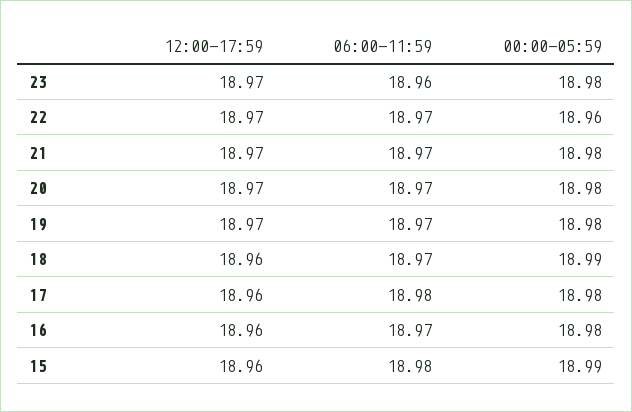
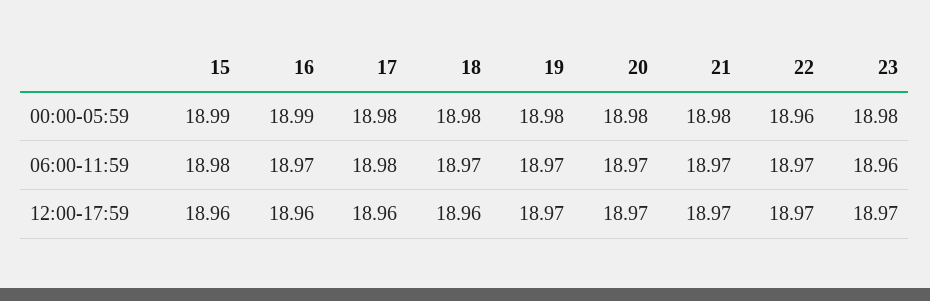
00:00-05:59, 18: 18.99 -> 18.98
00:00-05:59, 16: 18.98 -> 18.99

